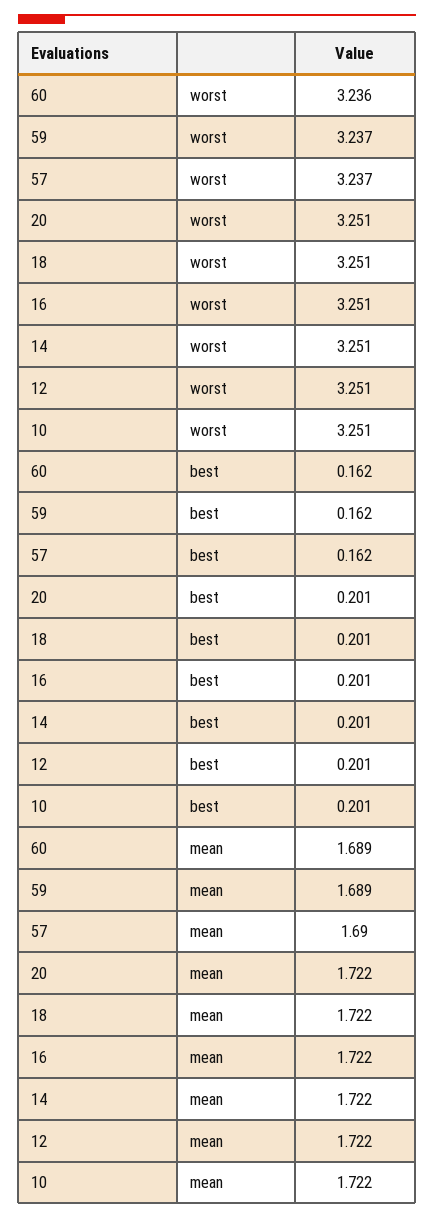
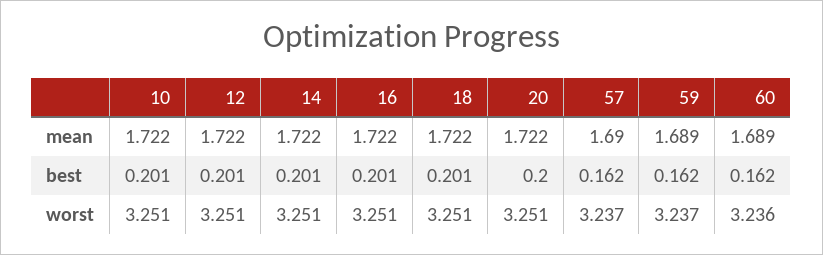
20, best: 0.201 -> 0.2

